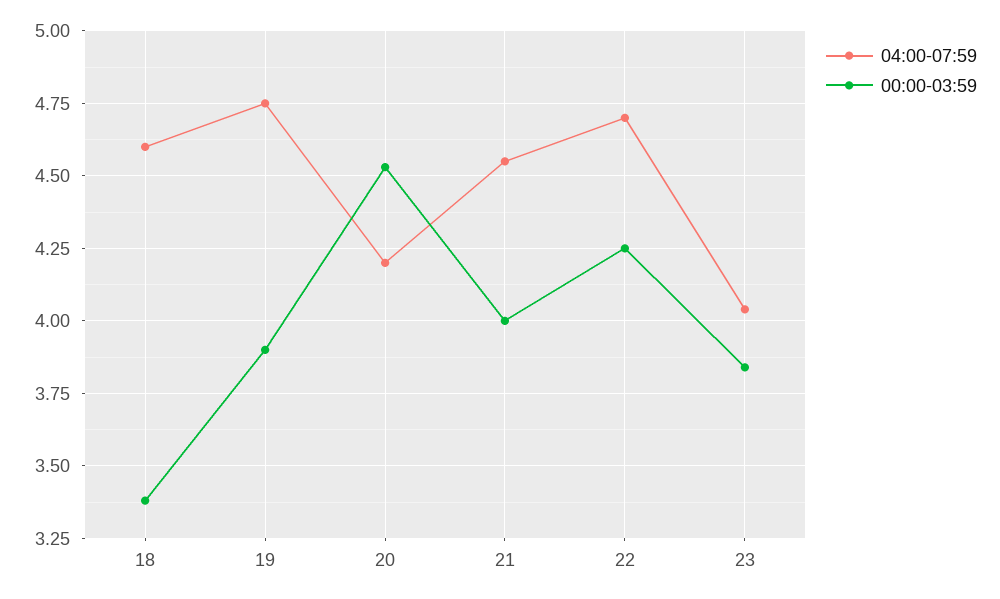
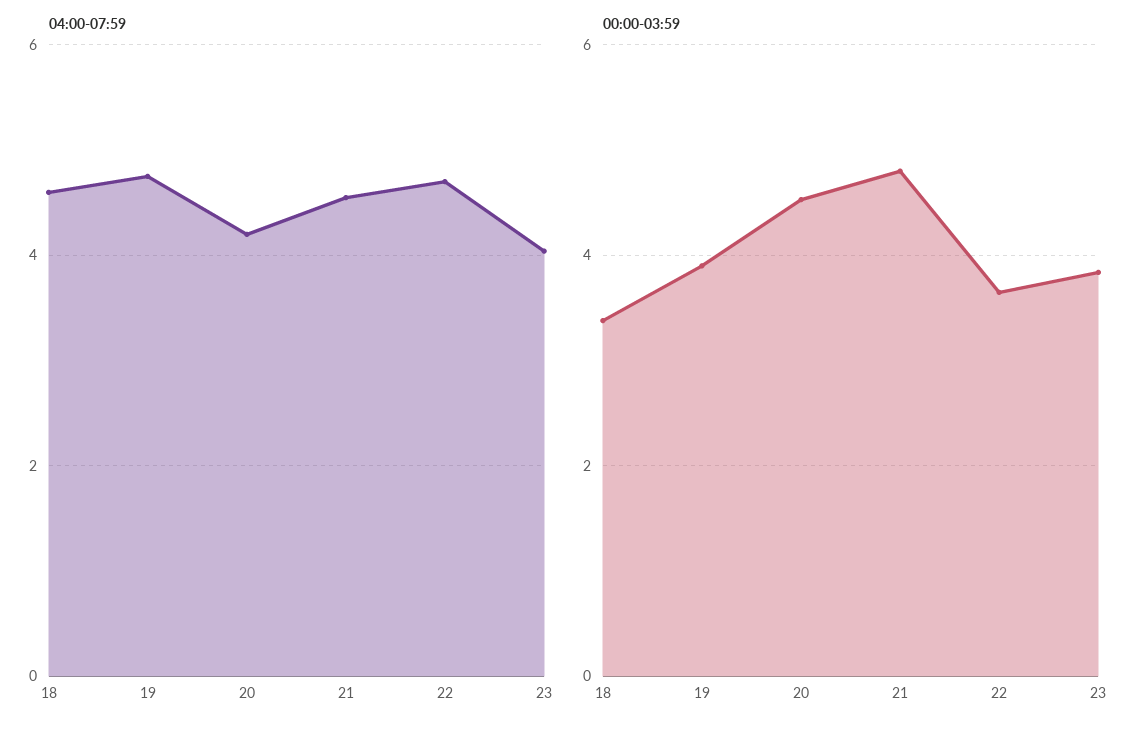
00:00-03:59, 21: 4 -> 4.8
00:00-03:59, 22: 4.25 -> 3.6

